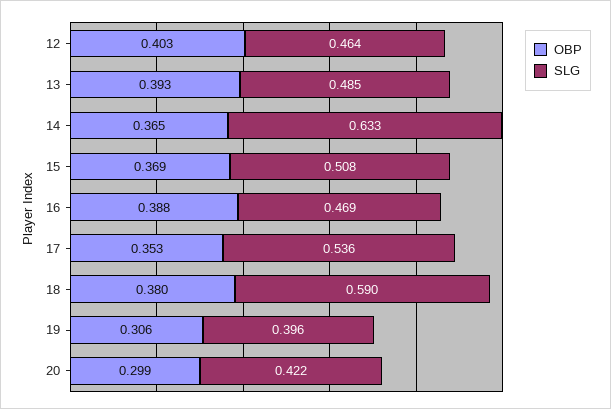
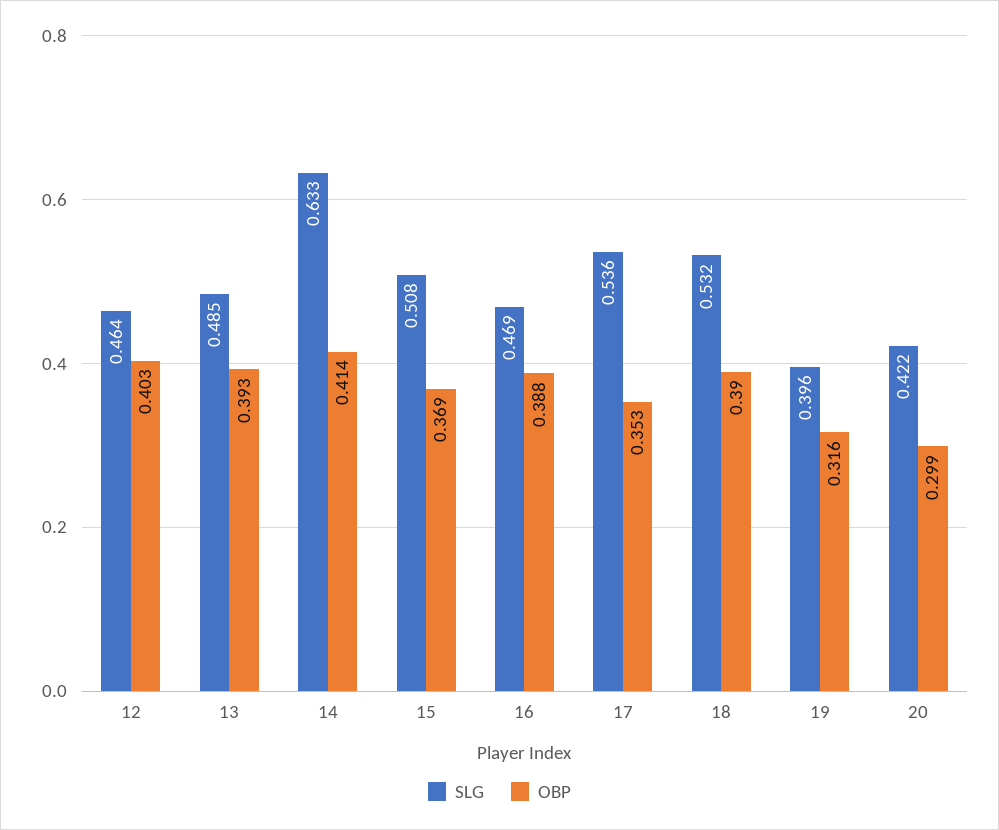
OBP, 14: 0.365 -> 0.414
OBP, 18: 0.38 -> 0.39
SLG, 18: 0.59 -> 0.532
OBP, 19: 0.306 -> 0.316

